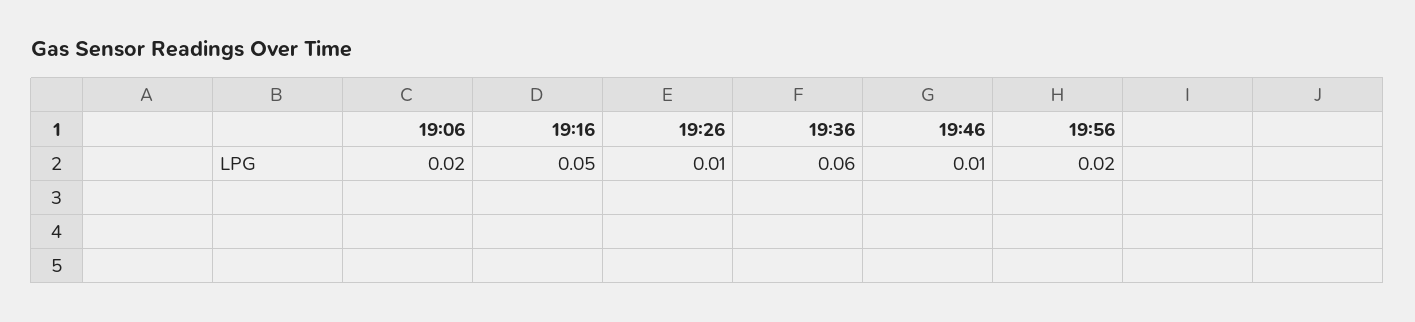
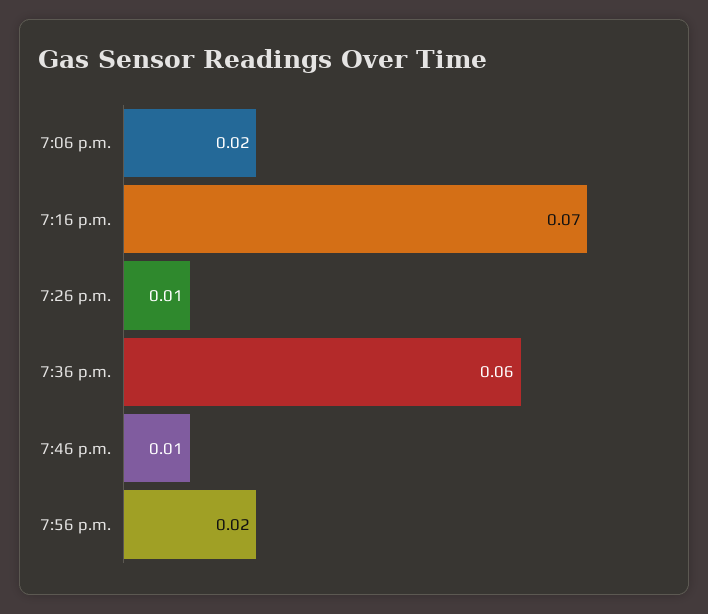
19:16: 0.05 -> 0.07

